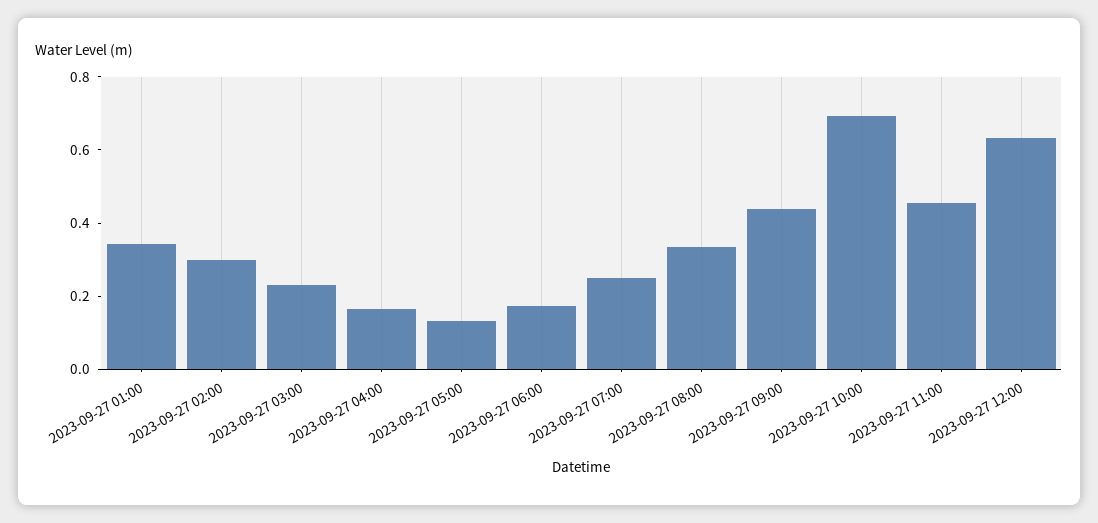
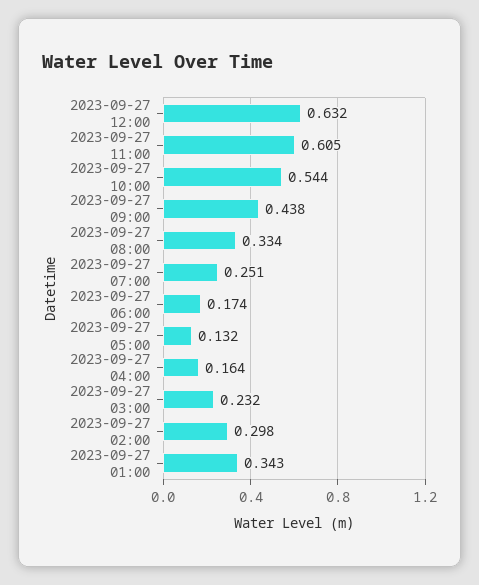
2023-09-27 10:00: 0.7 -> 0.544
2023-09-27 11:00: 0.45 -> 0.605

